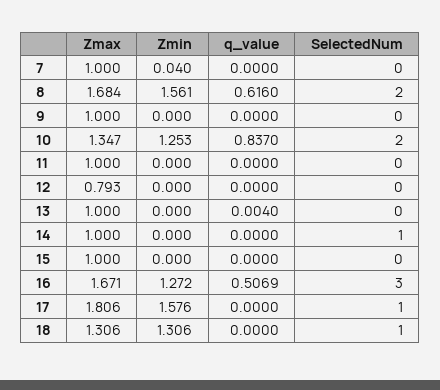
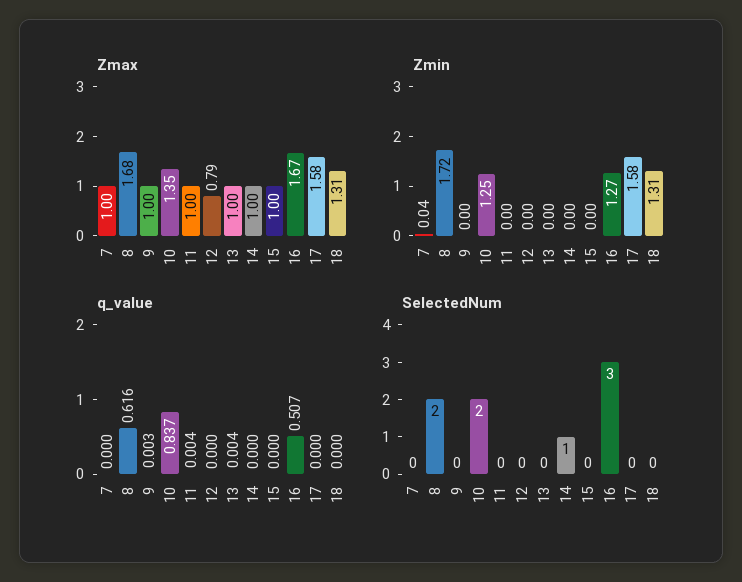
Zmin, 8: 1.561 -> 1.72
q_value, 9: 0 -> 0.003
q_value, 11: 0 -> 0.004
Zmax, 17: 1.806 -> 1.58
SelectedNum, 17: 1 -> 0
SelectedNum, 18: 1 -> 0

